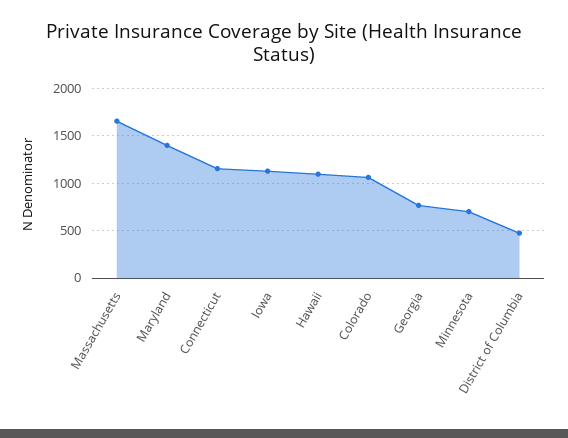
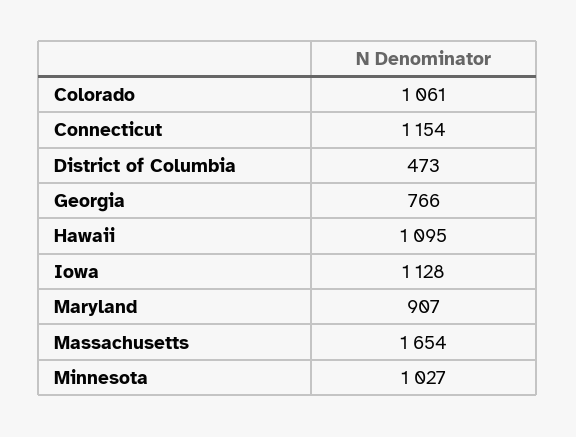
Maryland: 1400 -> 907
Minnesota: 700 -> 1027

